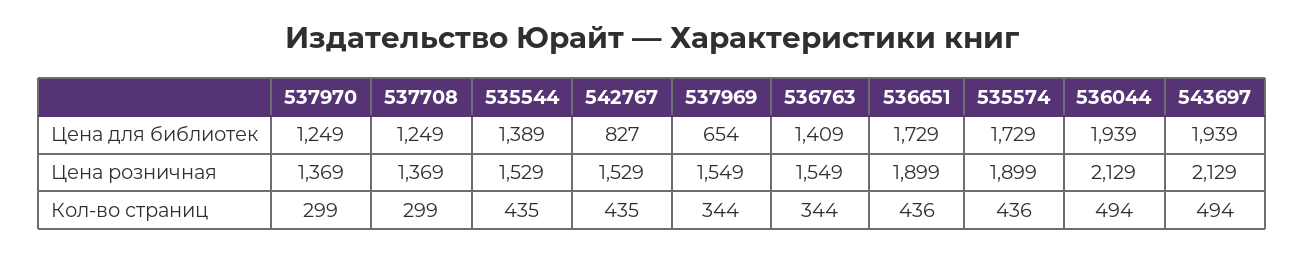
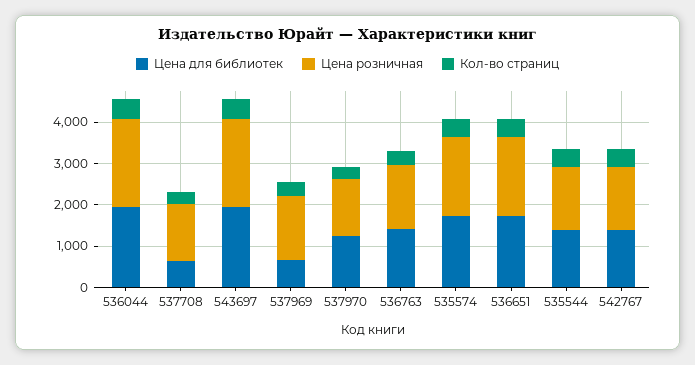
Цена для библиотек, 537708: 1249 -> 600
Цена для библиотек, 542767: 827 -> 1400

